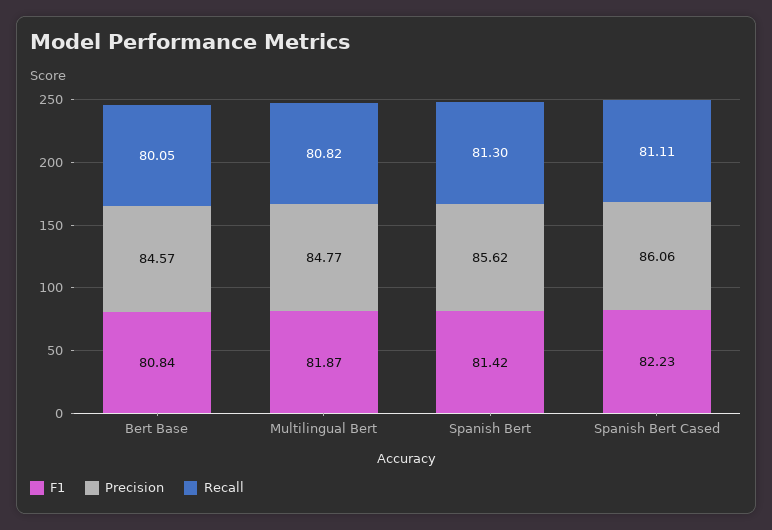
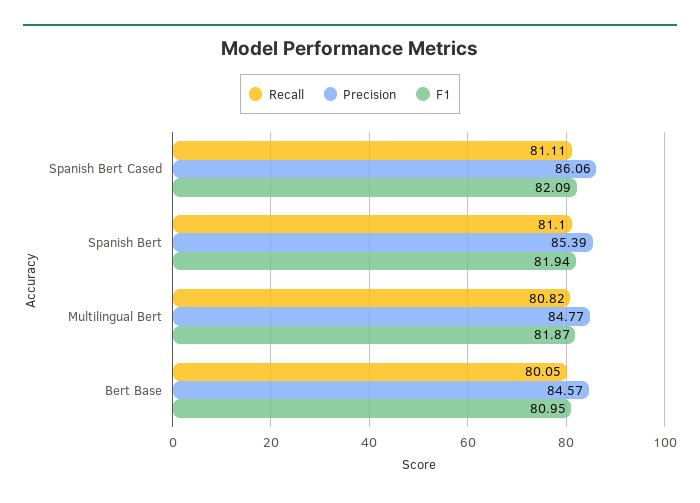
F1, Bert Base: 80.84 -> 80.95
F1, Spanish Bert: 81.42 -> 81.94
Precision, Spanish Bert: 85.62 -> 85.39
Recall, Spanish Bert: 81.3 -> 81.1
F1, Spanish Bert Cased: 82.23 -> 82.09

